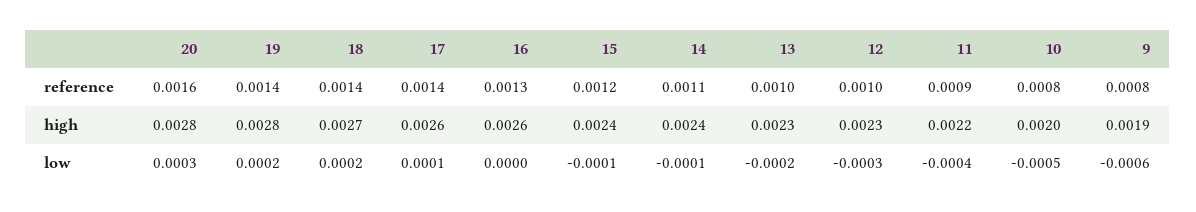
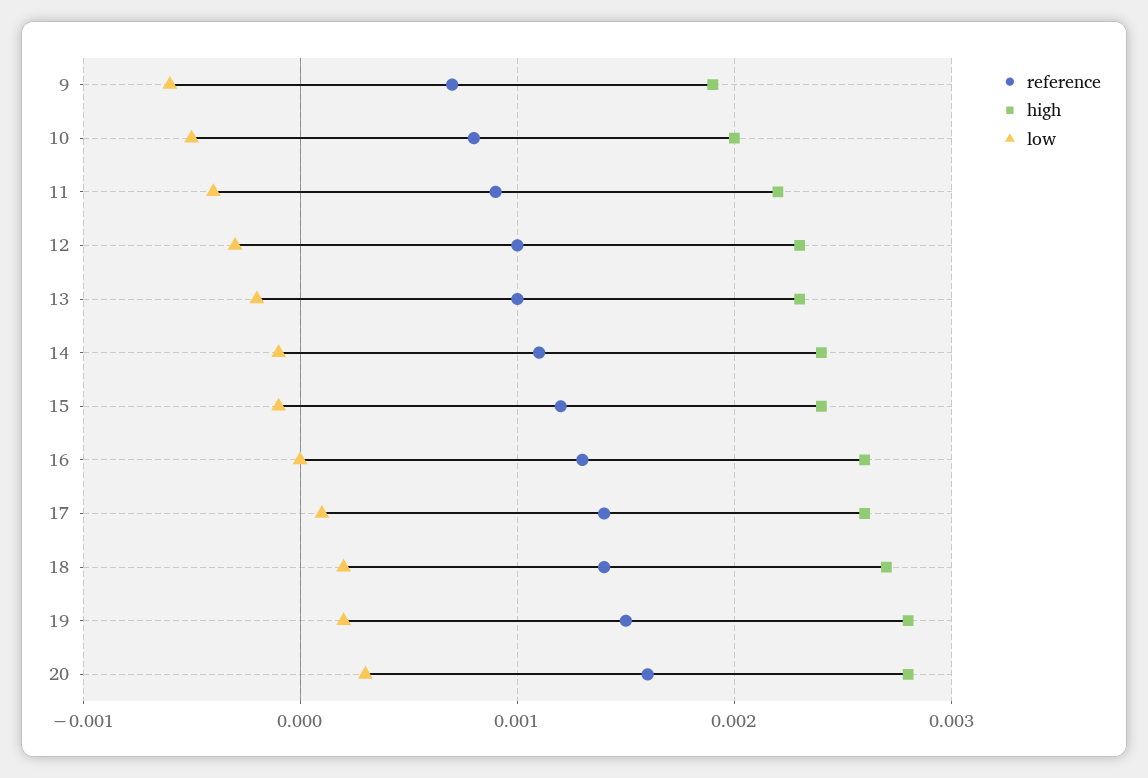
reference, 19: 0.0014 -> 0.0015
reference, 9: 0.0008 -> 0.0007

